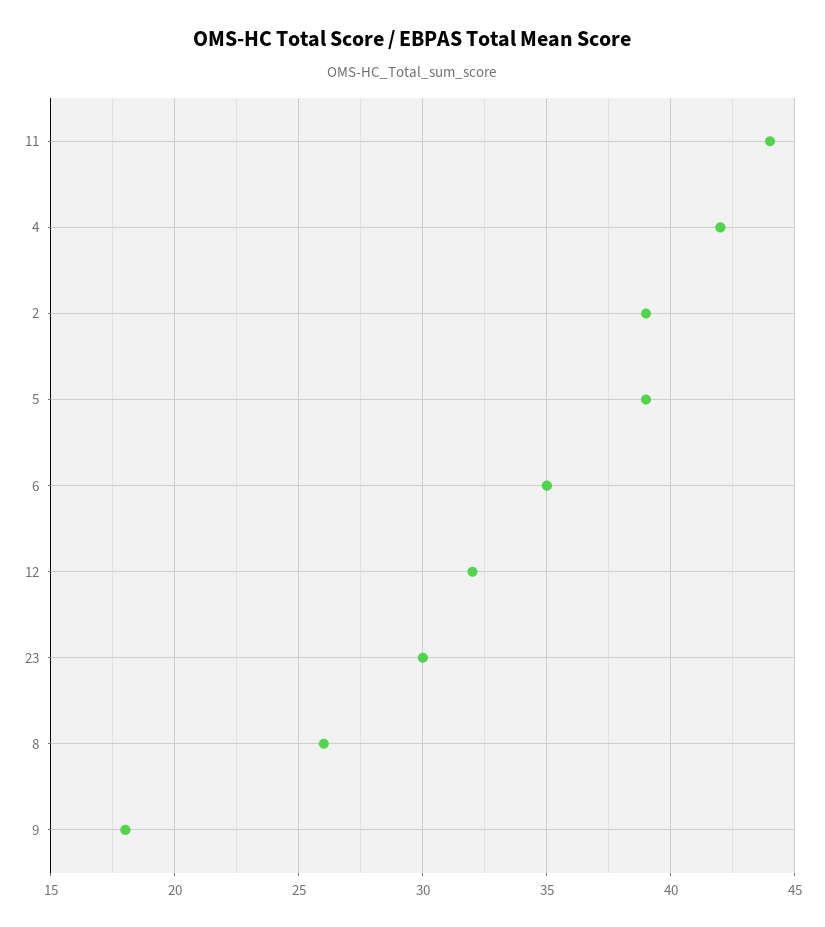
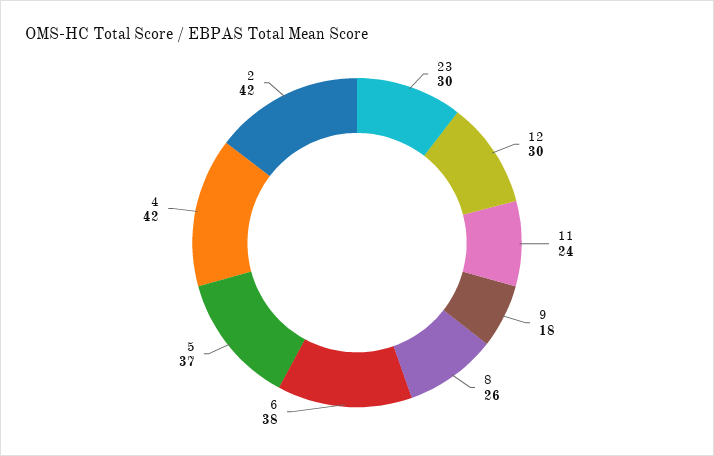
11: 44 -> 24
2: 39 -> 42
5: 39 -> 37
6: 35 -> 38
12: 32 -> 30

